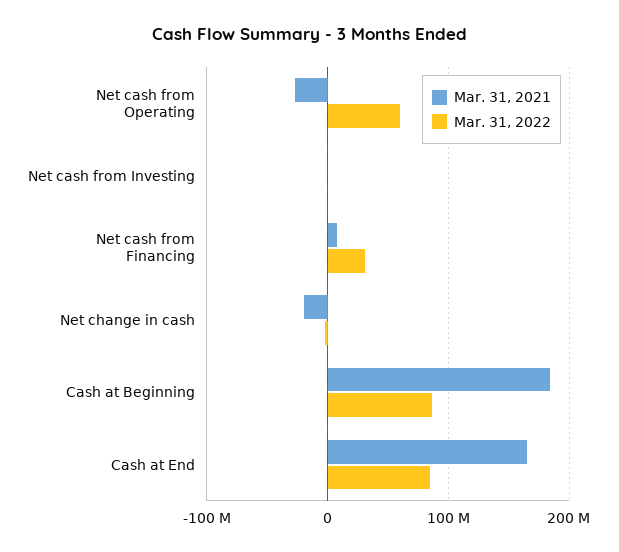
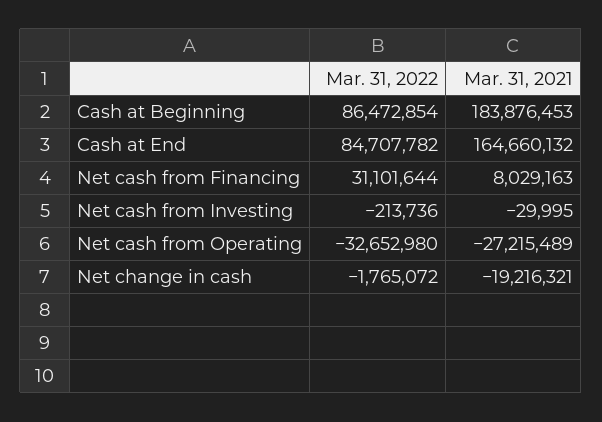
Mar. 31, 2022, Net cash from Operating: 60000000 -> -32652980

